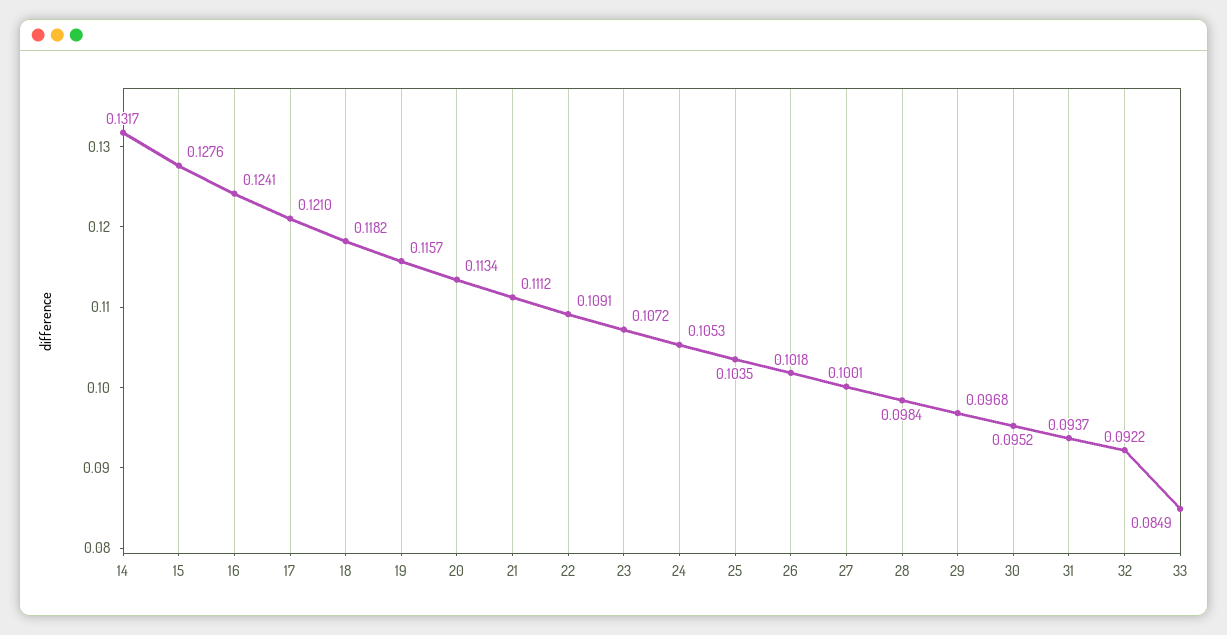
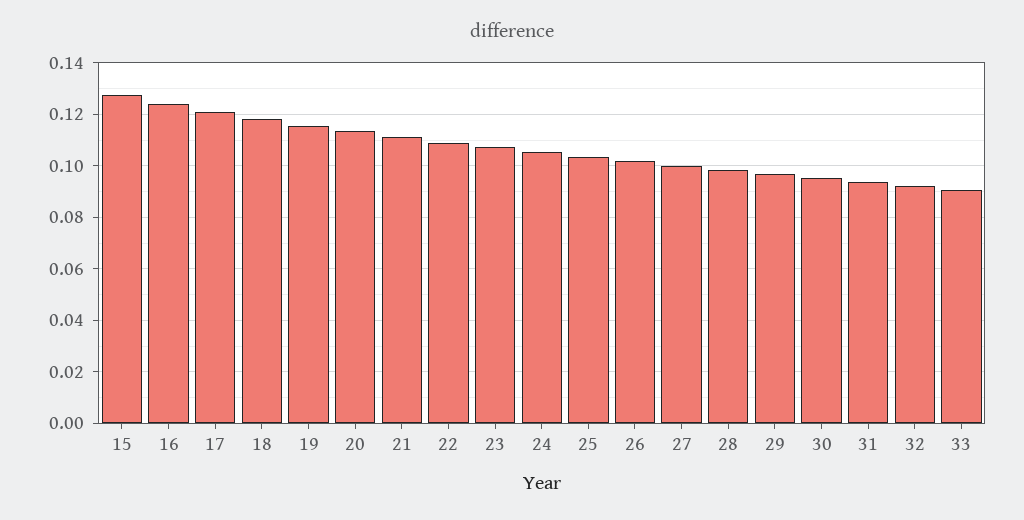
14: 0.1317 -> none
33: 0.0849 -> 0.09

